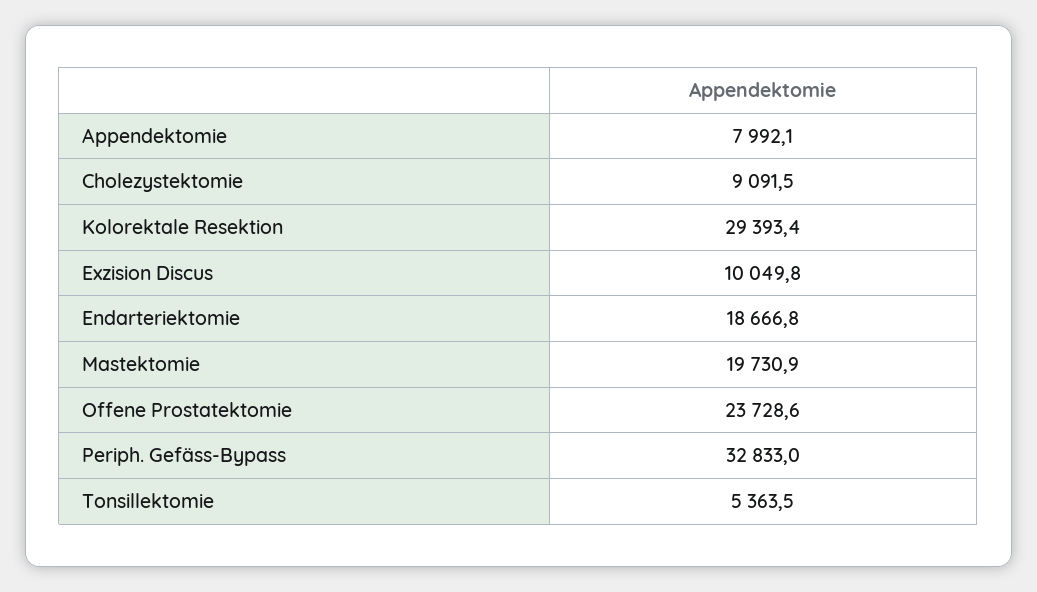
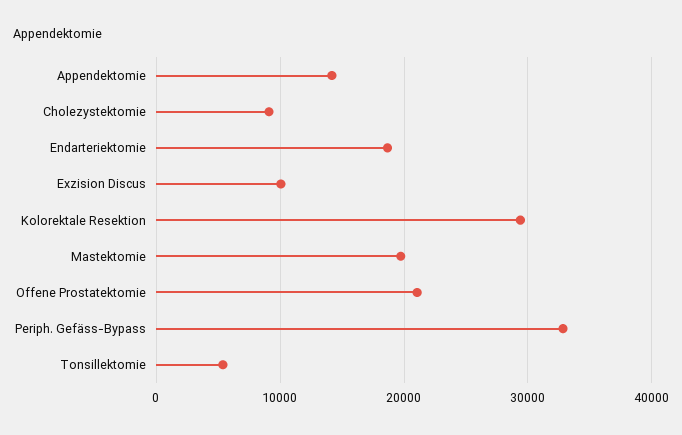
Appendektomie: 7992.1 -> 14000
Offene Prostatektomie: 23728.6 -> 21000

